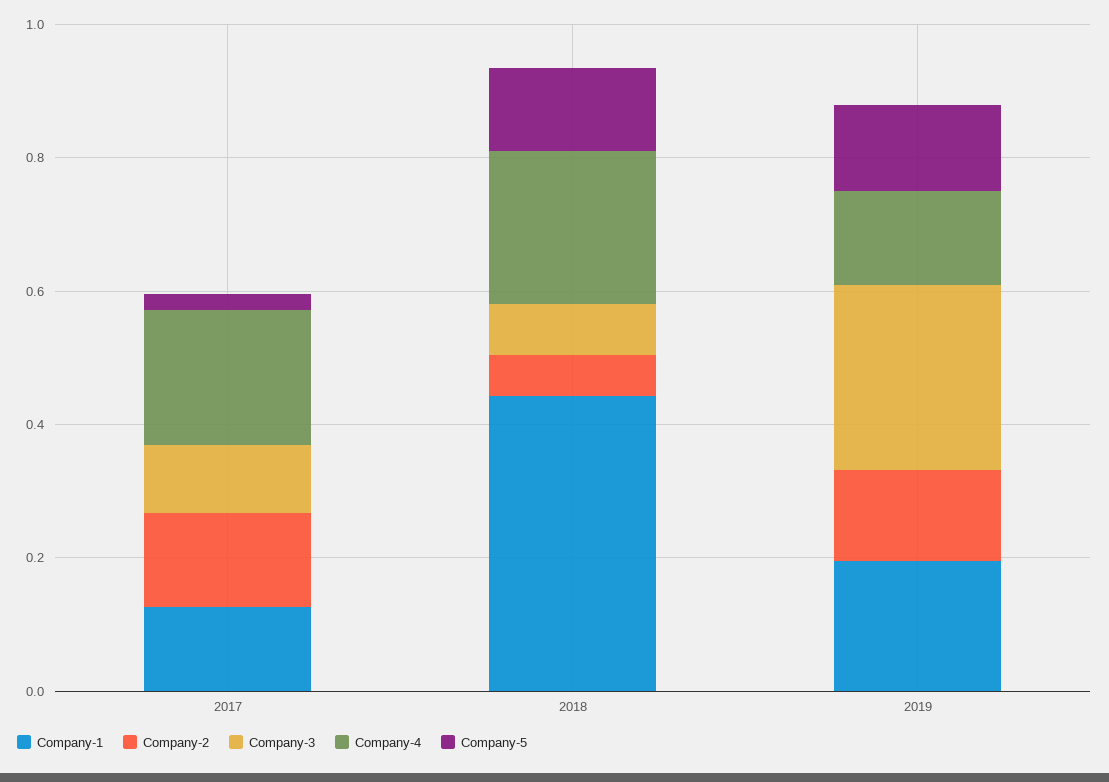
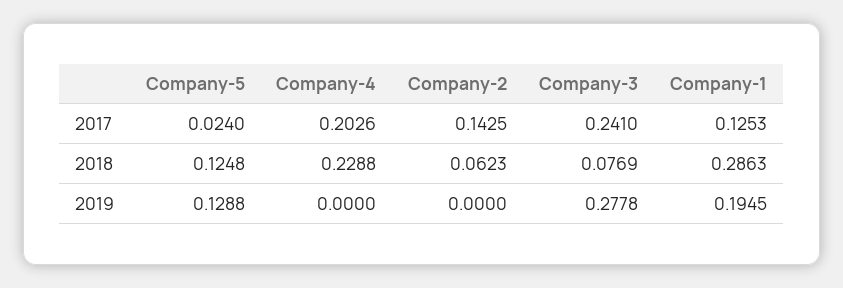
Company-3, 2017: 0.1 -> 0.241
Company-1, 2018: 0.45 -> 0.2863
Company-2, 2019: 0.15 -> 0
Company-4, 2019: 0.15 -> 0

